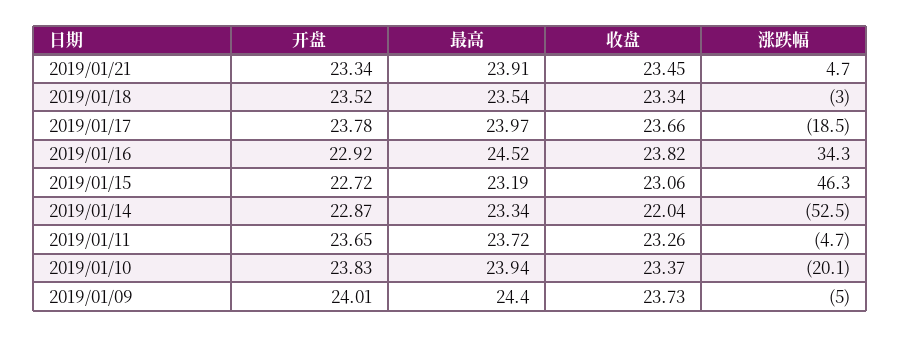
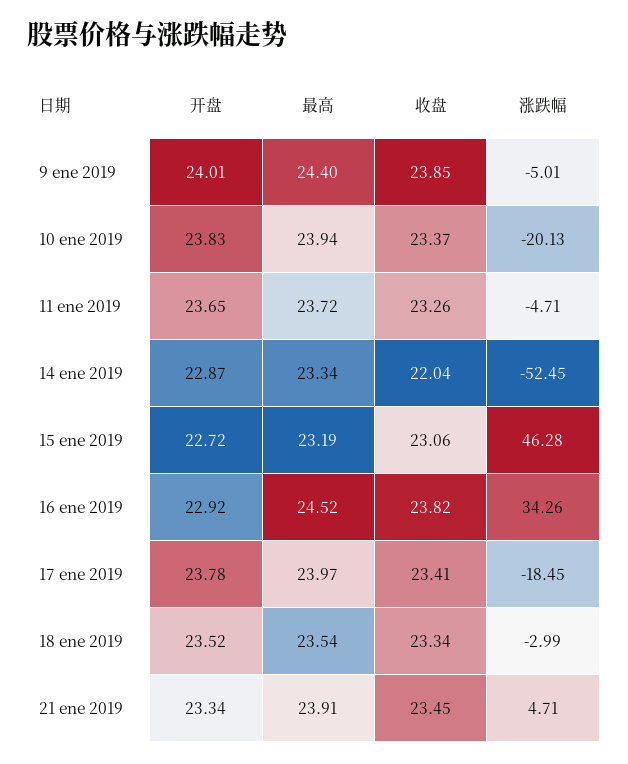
收盘, 2019/01/17: 23.66 -> 23.41
收盘, 2019/01/09: 23.73 -> 23.85

